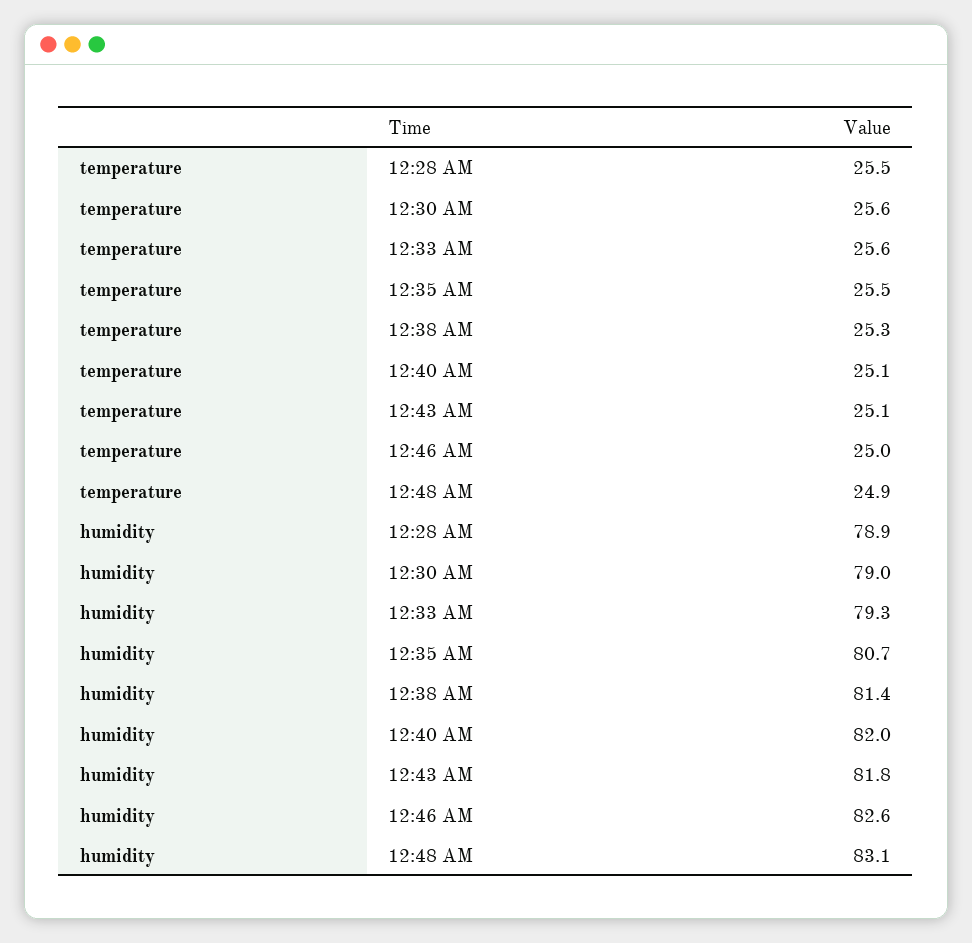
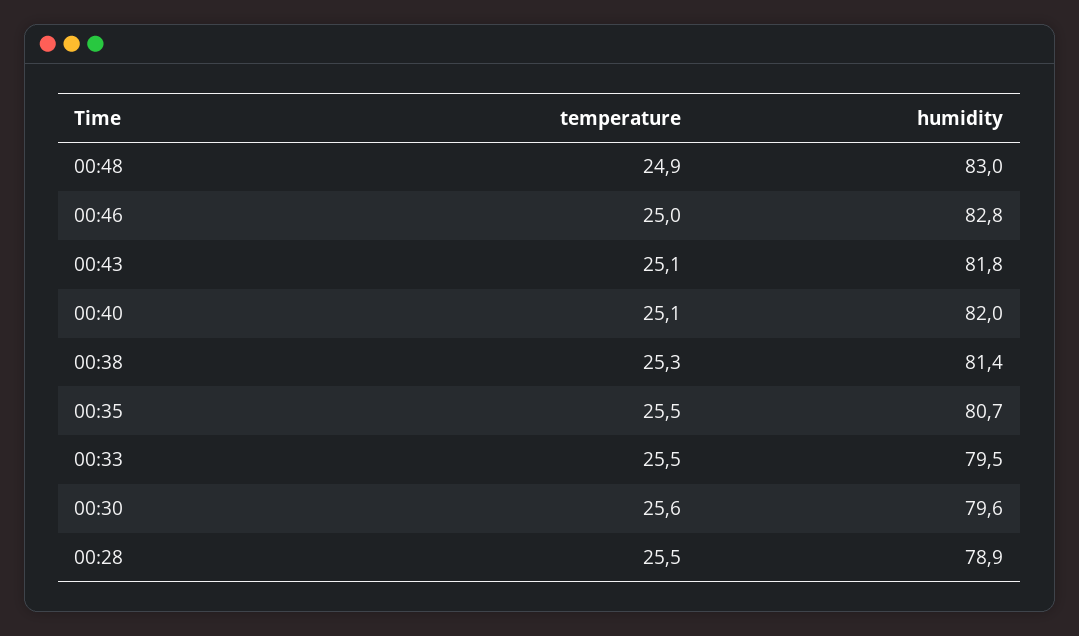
temperature, 12:33 AM: 25.6 -> 25.5
humidity, 12:30 AM: 79 -> 79.6
humidity, 12:33 AM: 79.3 -> 79.5
humidity, 12:46 AM: 82.6 -> 82.8
humidity, 12:48 AM: 83.1 -> 83

